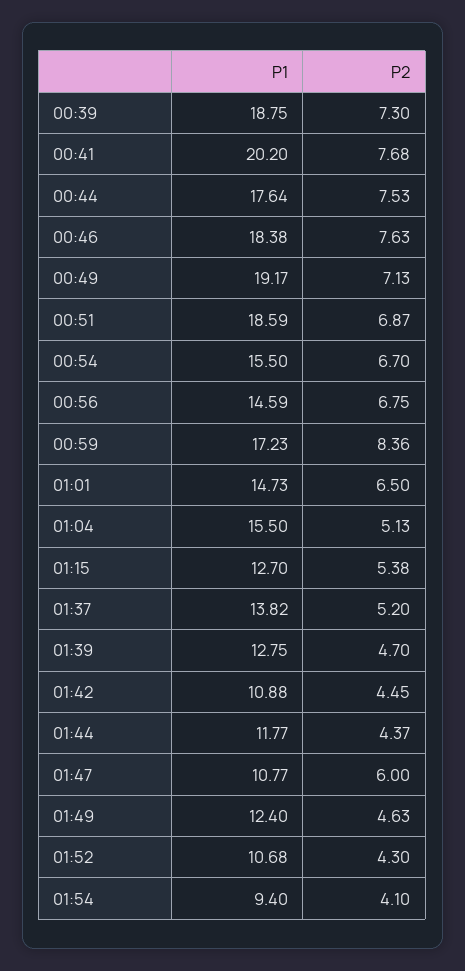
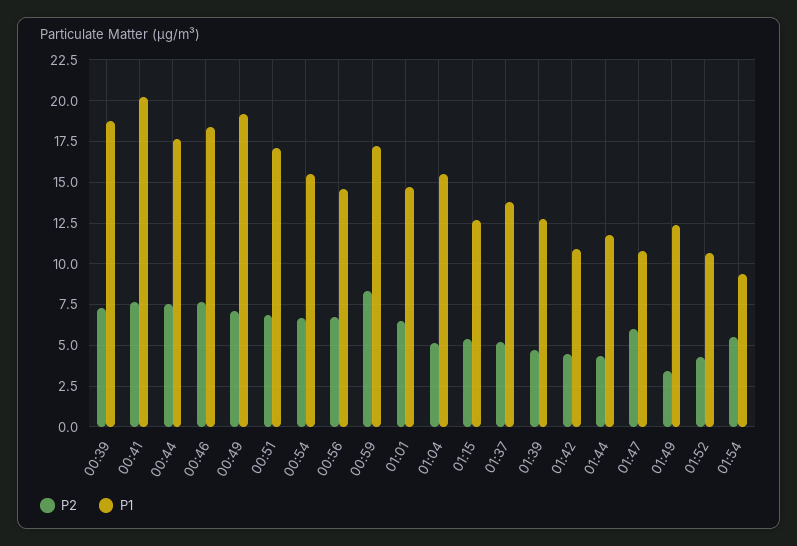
P1, 00:51: 18.59 -> 17
P2, 01:49: 4.63 -> 3.5
P2, 01:54: 4.1 -> 5.5

